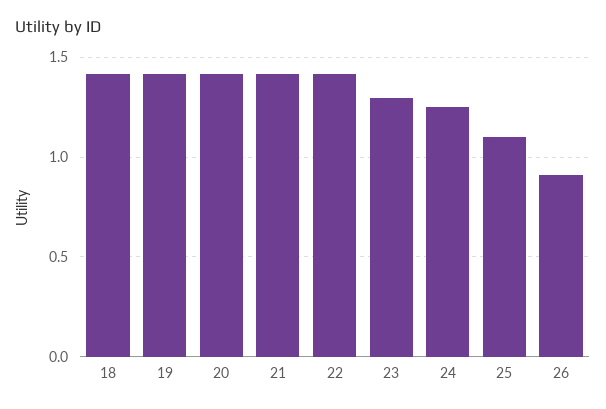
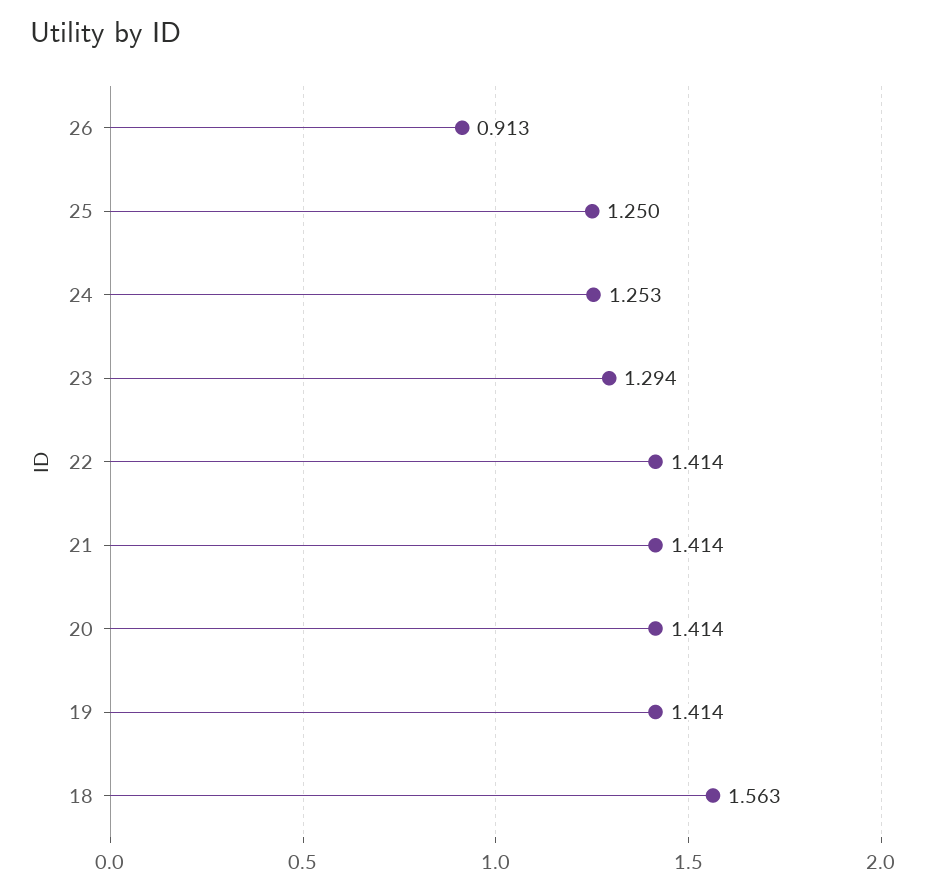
18: 1.4 -> 1.563
25: 1.1 -> 1.25

